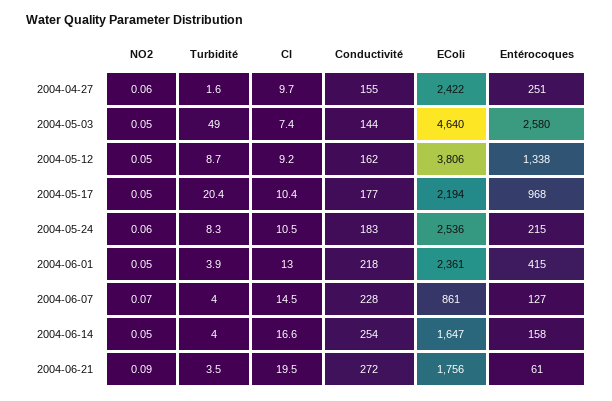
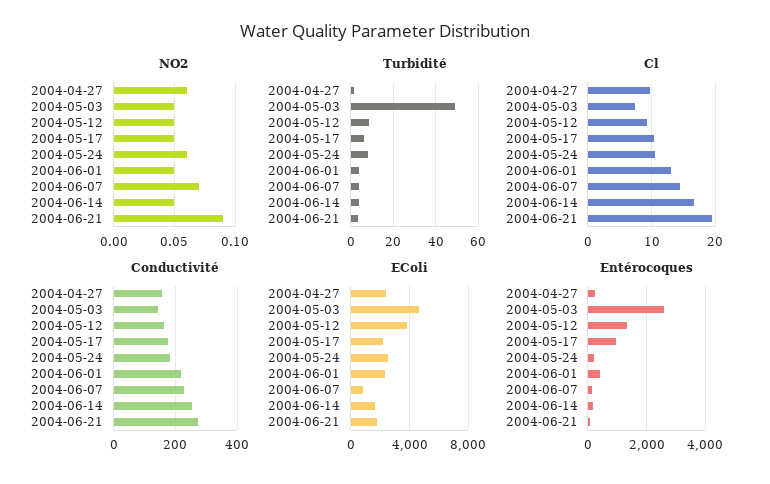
Turbidité, 2004-05-17: 20.4 -> 5

